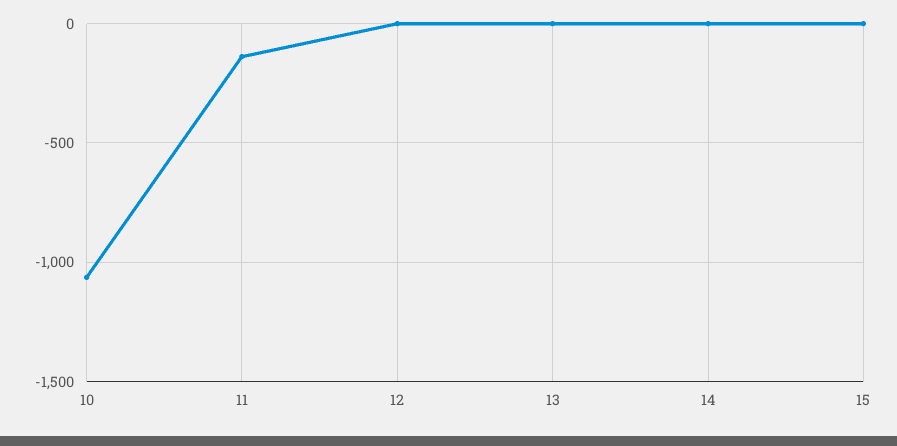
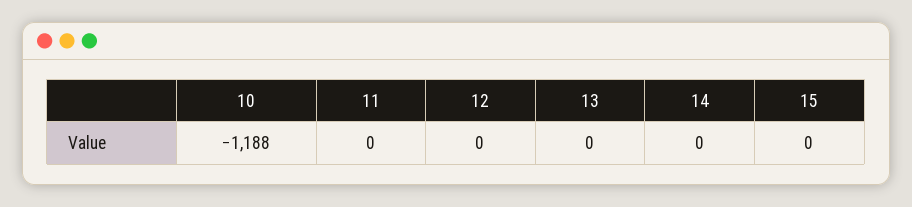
10: -1050 -> -1188
11: -150 -> 0

